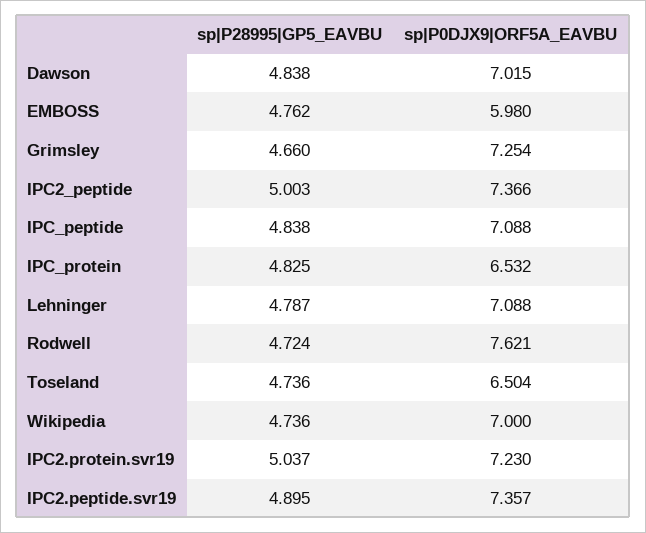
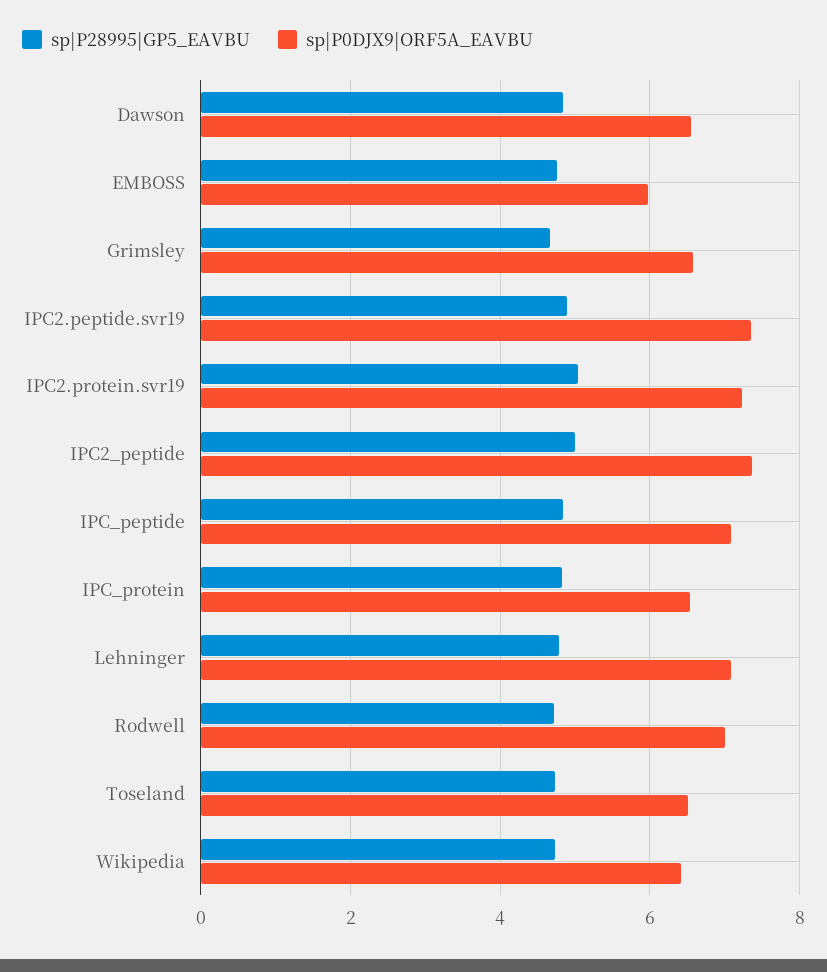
sp|P0DJX9|ORF5A_EAVBU, Dawson: 7.015 -> 6.6
sp|P0DJX9|ORF5A_EAVBU, Grimsley: 7.254 -> 6.6
sp|P0DJX9|ORF5A_EAVBU, Rodwell: 7.621 -> 7
sp|P0DJX9|ORF5A_EAVBU, Wikipedia: 7 -> 6.4

